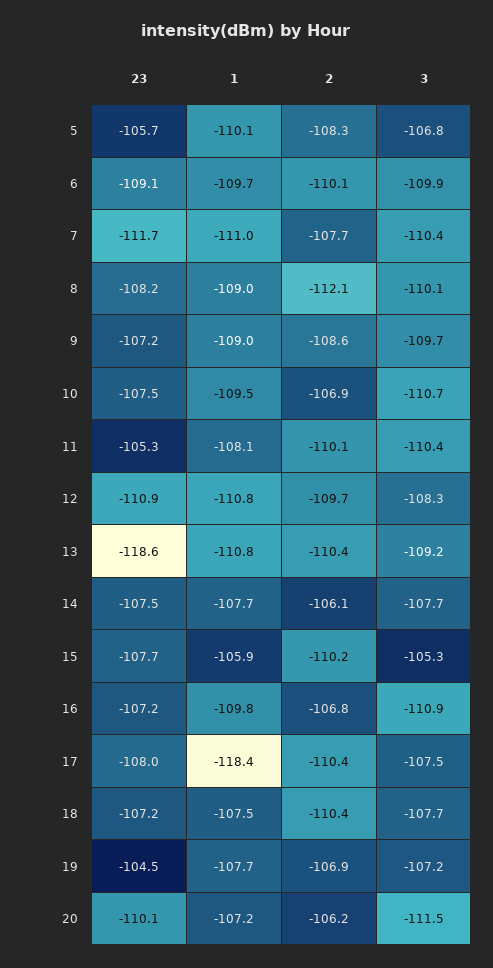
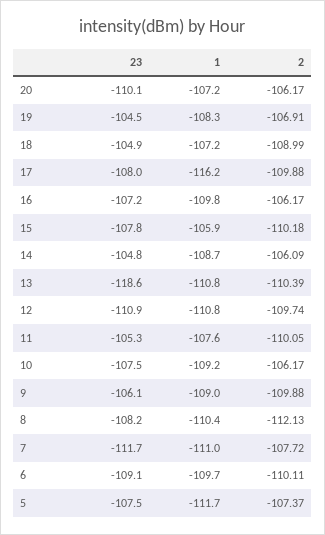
23, 5: -105.7 -> -107.5
1, 5: -110.1 -> -111.7
2, 5: -108.3 -> -107.37
3, 5: -106.8 -> none
3, 6: -109.9 -> none
3, 7: -110.4 -> none
1, 8: -109 -> -110.4
3, 8: -110.1 -> none
23, 9: -107.2 -> -106.1
2, 9: -108.6 -> -109.88
3, 9: -109.7 -> none
1, 10: -109.5 -> -109.2
2, 10: -106.9 -> -106.17
3, 10: -110.7 -> none
1, 11: -108.1 -> -107.6
3, 11: -110.4 -> none
3, 12: -108.3 -> none
3, 13: -109.2 -> none
23, 14: -107.5 -> -104.8
1, 14: -107.7 -> -108.7
3, 14: -107.7 -> none
23, 15: -107.7 -> -107.8
3, 15: -105.3 -> none
2, 16: -106.8 -> -106.17
3, 16: -110.9 -> none
1, 17: -118.4 -> -116.2
2, 17: -110.4 -> -109.88
3, 17: -107.5 -> none
23, 18: -107.2 -> -104.9
1, 18: -107.5 -> -107.2
2, 18: -110.4 -> -108.99
3, 18: -107.7 -> none
1, 19: -107.7 -> -108.3
3, 19: -107.2 -> none
3, 20: -111.5 -> none

